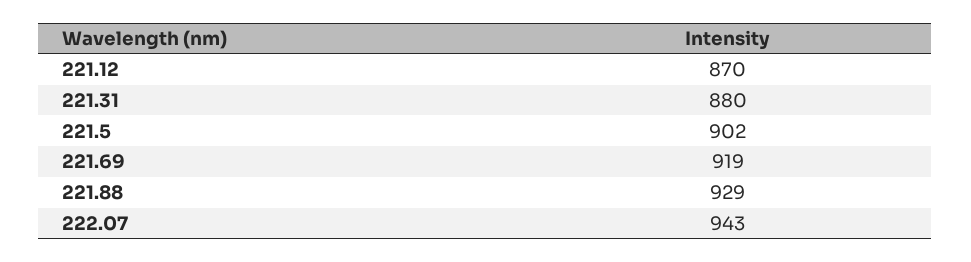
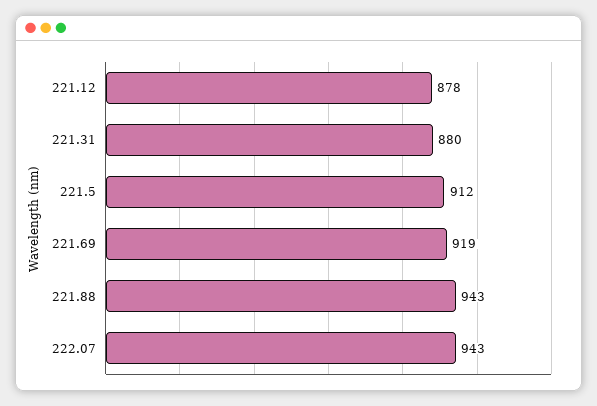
221.12: 870 -> 878
221.5: 902 -> 912
221.88: 929 -> 943

